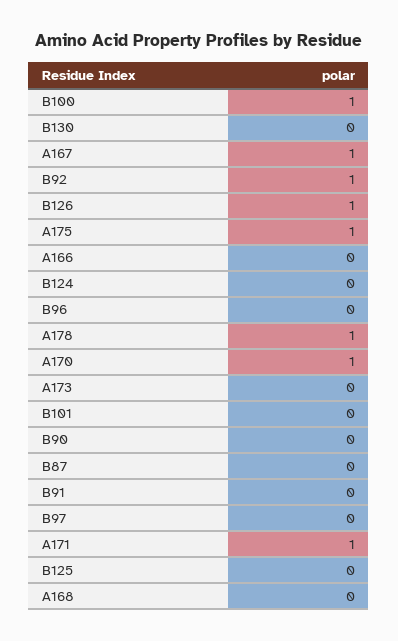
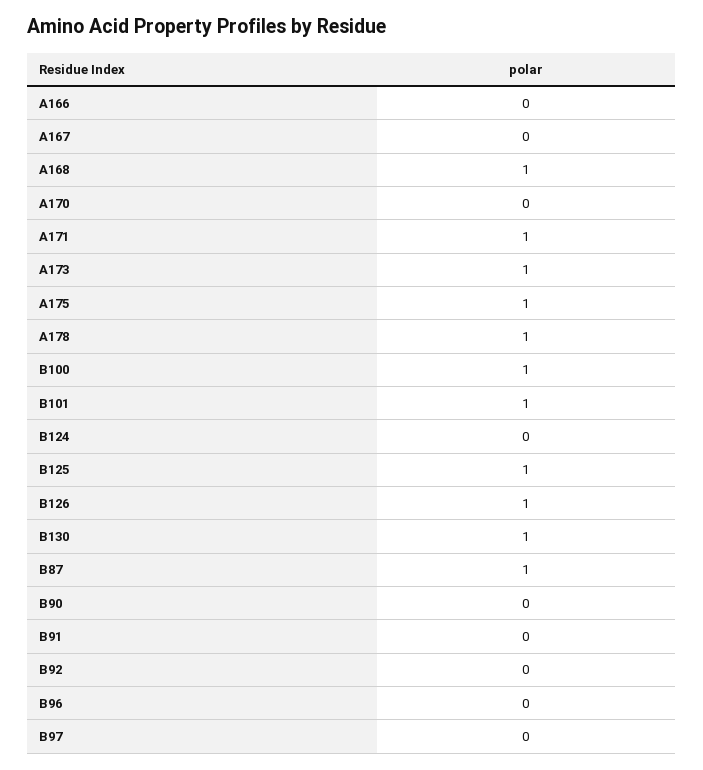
B130: 0 -> 1
A167: 1 -> 0
B92: 1 -> 0
A170: 1 -> 0
A173: 0 -> 1
B101: 0 -> 1
B87: 0 -> 1
B125: 0 -> 1
A168: 0 -> 1

